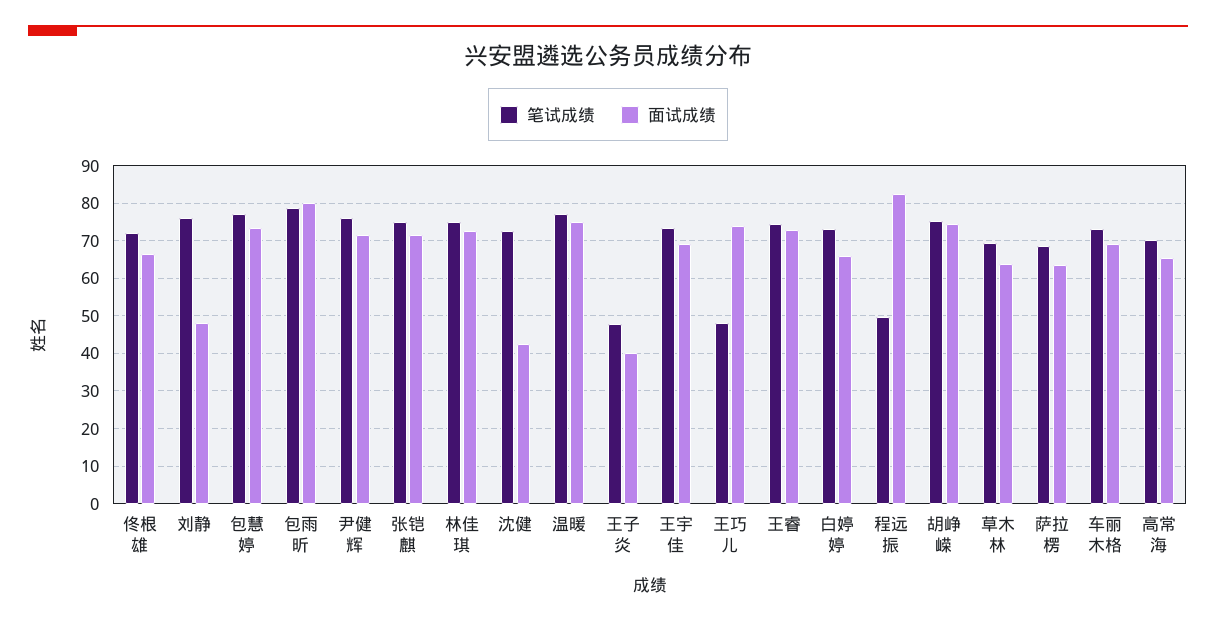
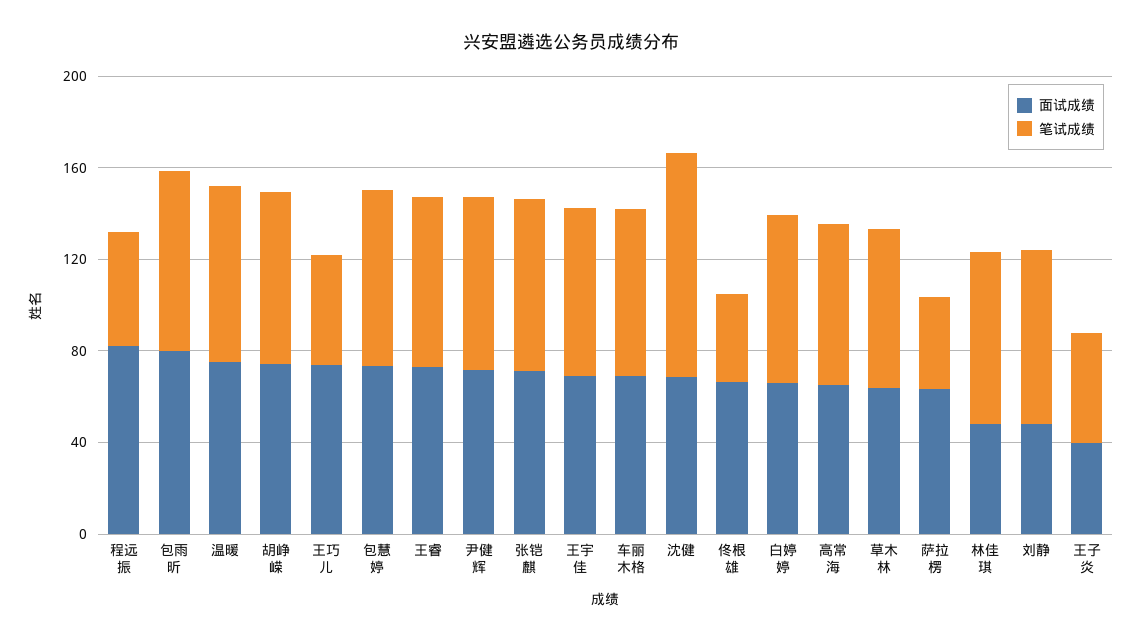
笔试成绩, 佟根雄: 72 -> 40
面试成绩, 林佳琪: 72 -> 50
笔试成绩, 沈健: 72 -> 100
面试成绩, 沈健: 42 -> 70
笔试成绩, 萨拉楞: 68 -> 40

